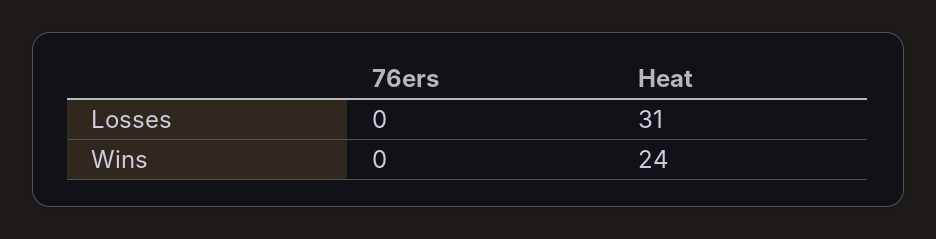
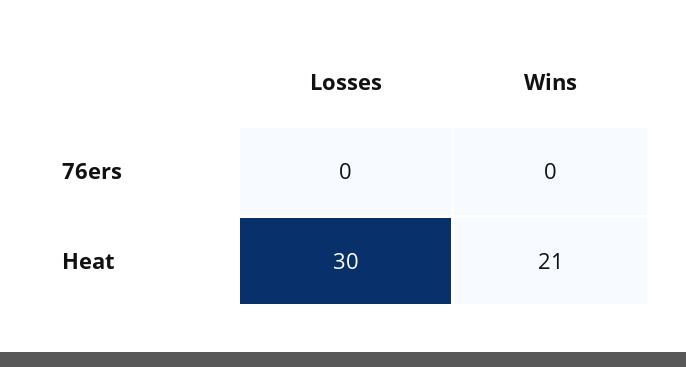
Heat, Losses: 31 -> 30
Heat, Wins: 24 -> 21

